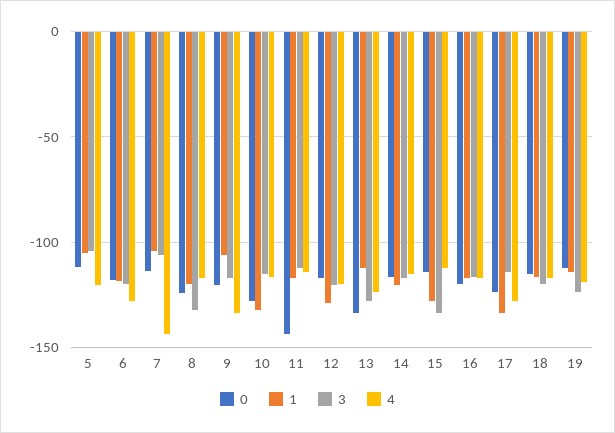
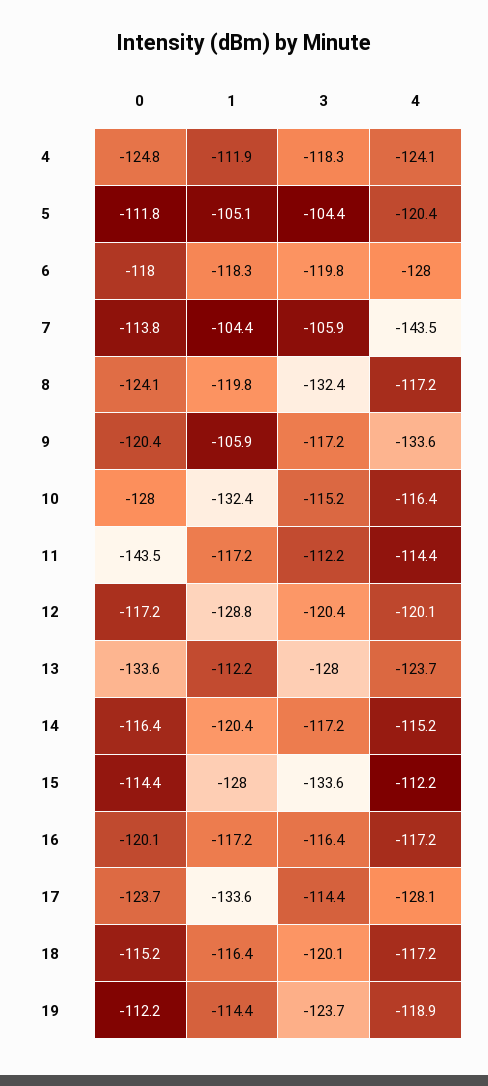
0, 4: none -> -124.8
1, 4: none -> -111.9
3, 4: none -> -118.3
4, 4: none -> -124.1

